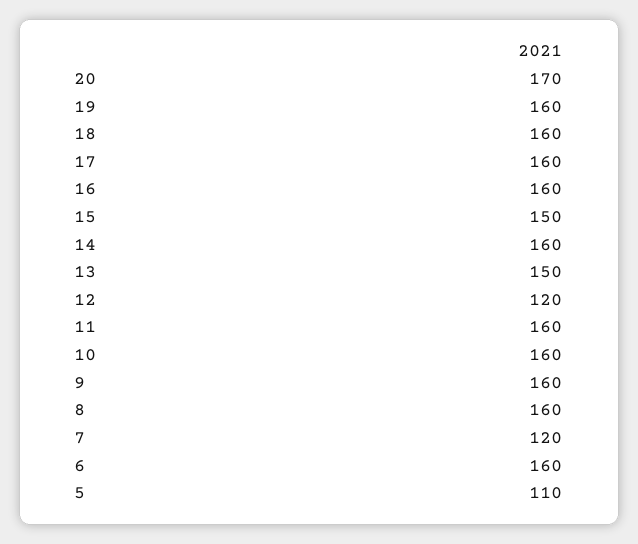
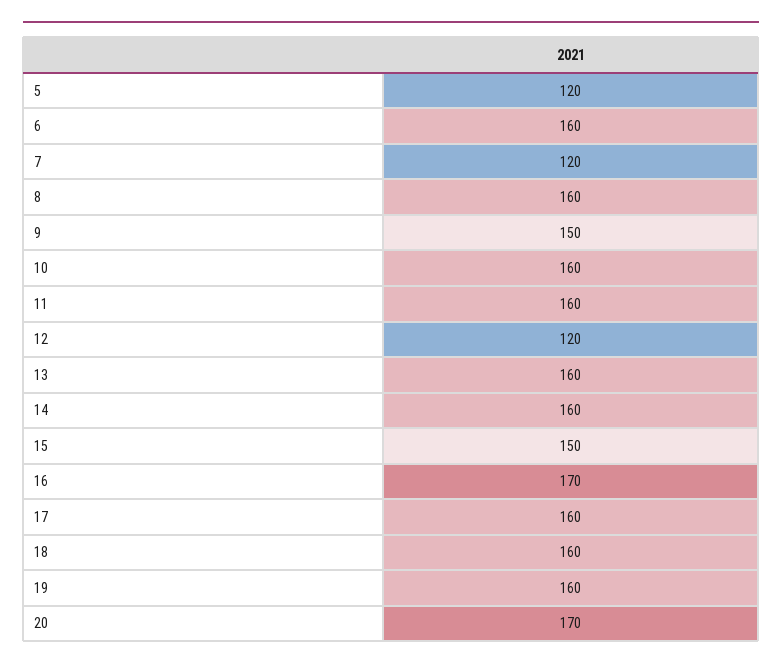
16: 160 -> 170
13: 150 -> 160
9: 160 -> 150
5: 110 -> 120

